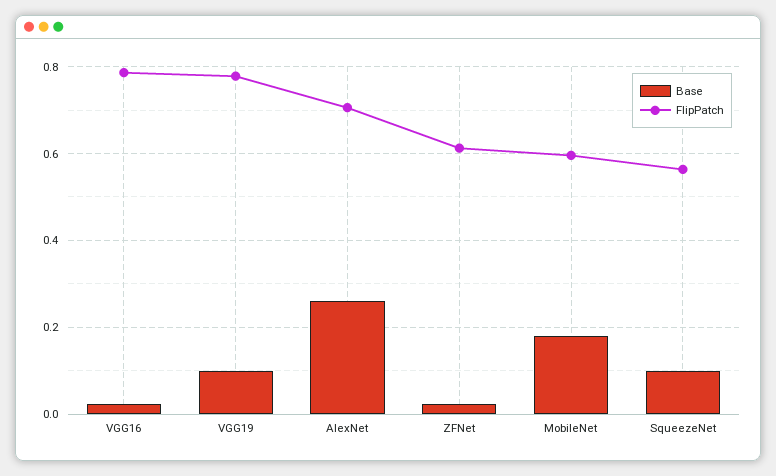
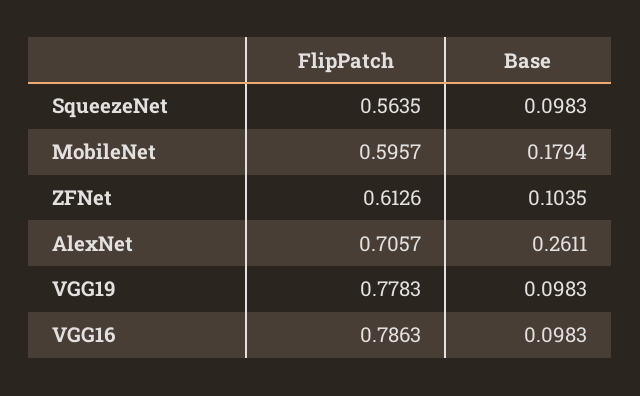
Base, VGG16: 0.02 -> 0.0983
Base, ZFNet: 0.02 -> 0.1035

